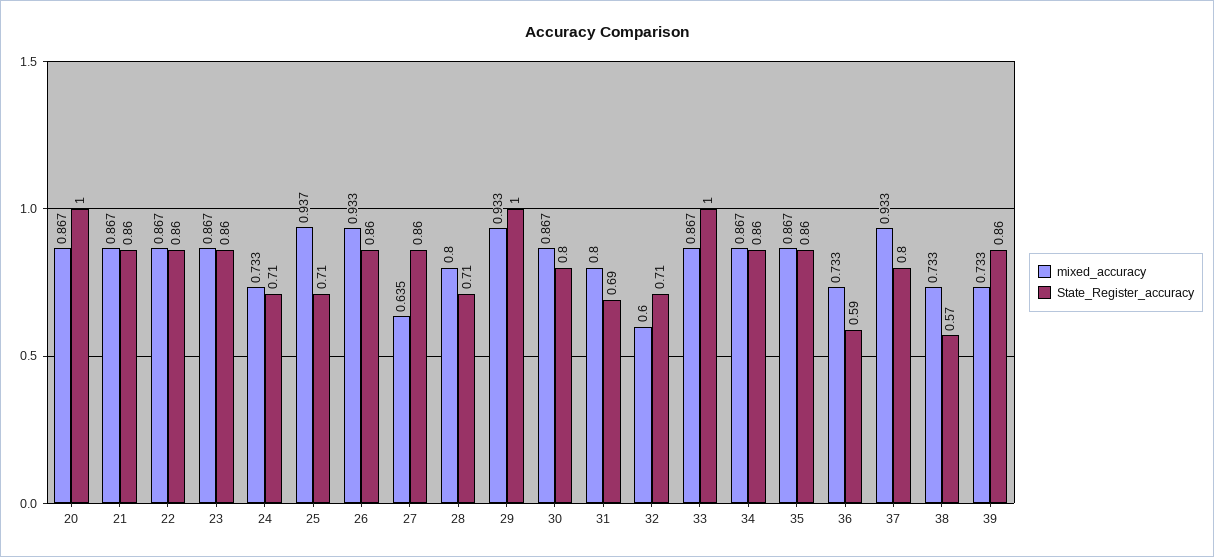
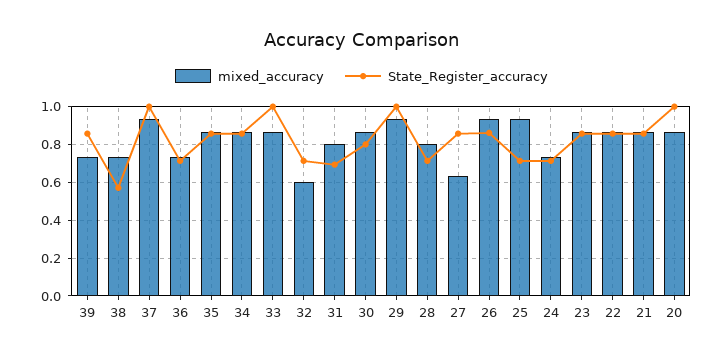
State_Register_accuracy, 36: 0.59 -> 0.7
State_Register_accuracy, 37: 0.8 -> 1

